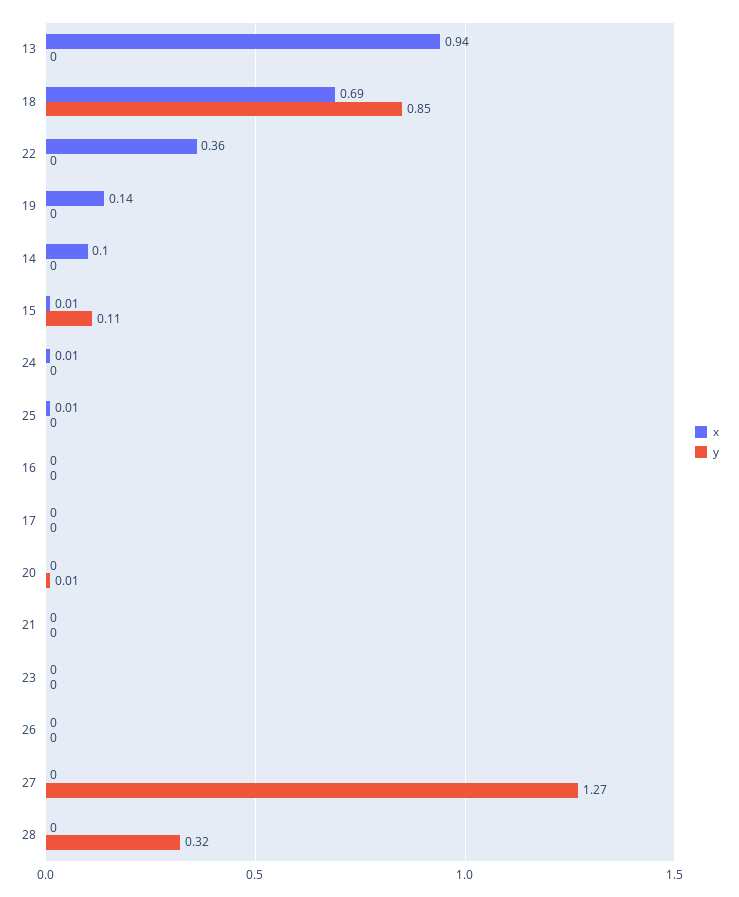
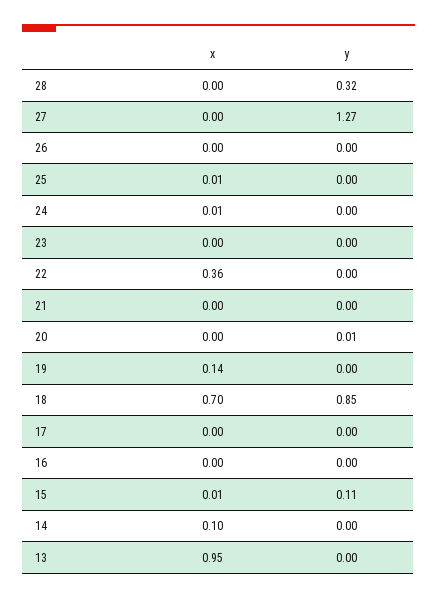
x, 13: 0.94 -> 0.95
x, 18: 0.69 -> 0.7

